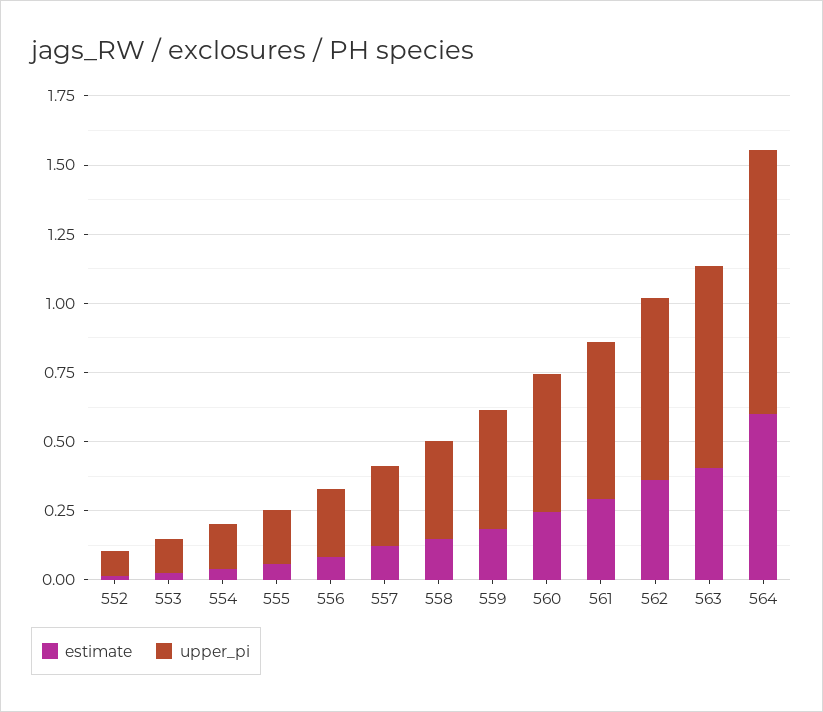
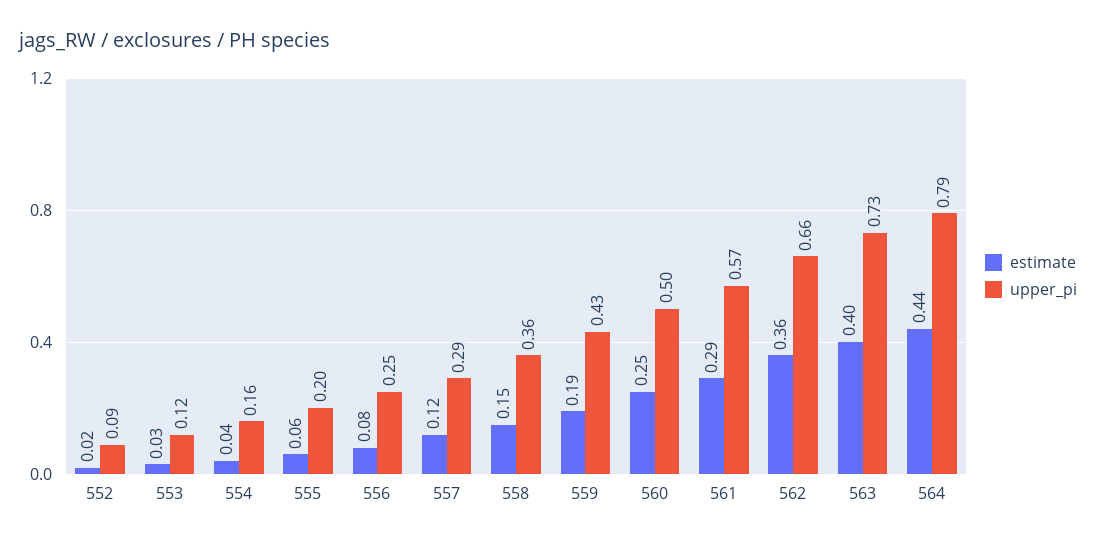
estimate, 564: 0.6 -> 0.44
upper_pi, 564: 0.95 -> 0.79

